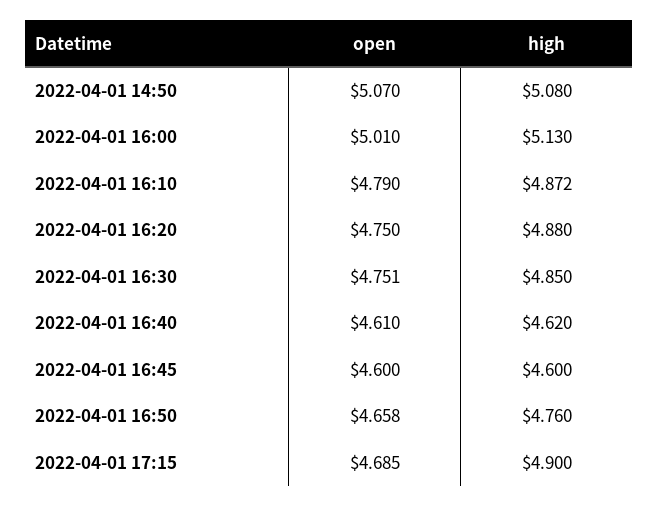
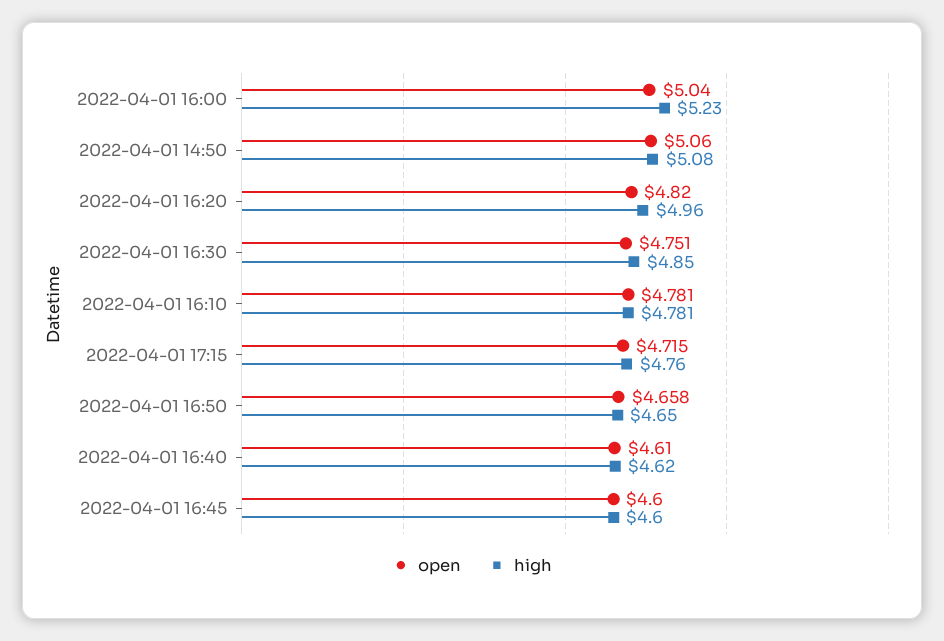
open, 2022-04-01 14:50: 5.07 -> 5.06
open, 2022-04-01 16:00: 5.01 -> 5.04
high, 2022-04-01 16:00: 5.13 -> 5.23
open, 2022-04-01 16:10: 4.79 -> 4.781
high, 2022-04-01 16:10: 4.872 -> 4.781
open, 2022-04-01 16:20: 4.75 -> 4.82
high, 2022-04-01 16:20: 4.88 -> 4.96
high, 2022-04-01 16:50: 4.76 -> 4.65
open, 2022-04-01 17:15: 4.685 -> 4.715
high, 2022-04-01 17:15: 4.9 -> 4.76

